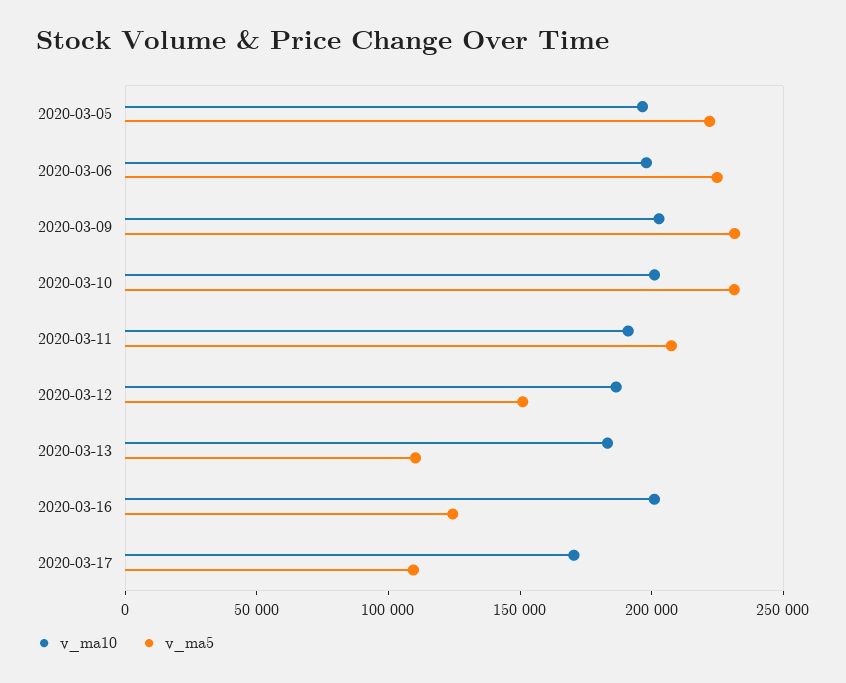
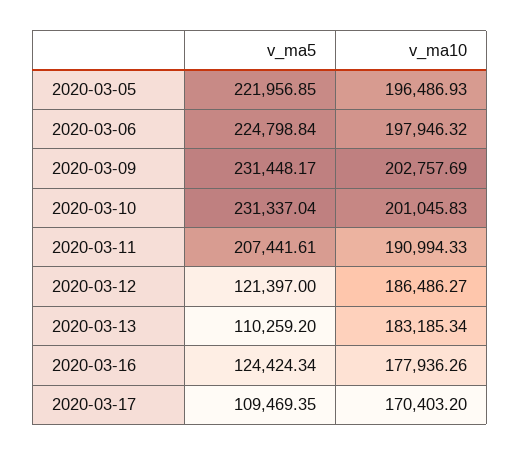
v_ma5, 2020-03-12: 150000 -> 121397
v_ma10, 2020-03-16: 200000 -> 177936.26

